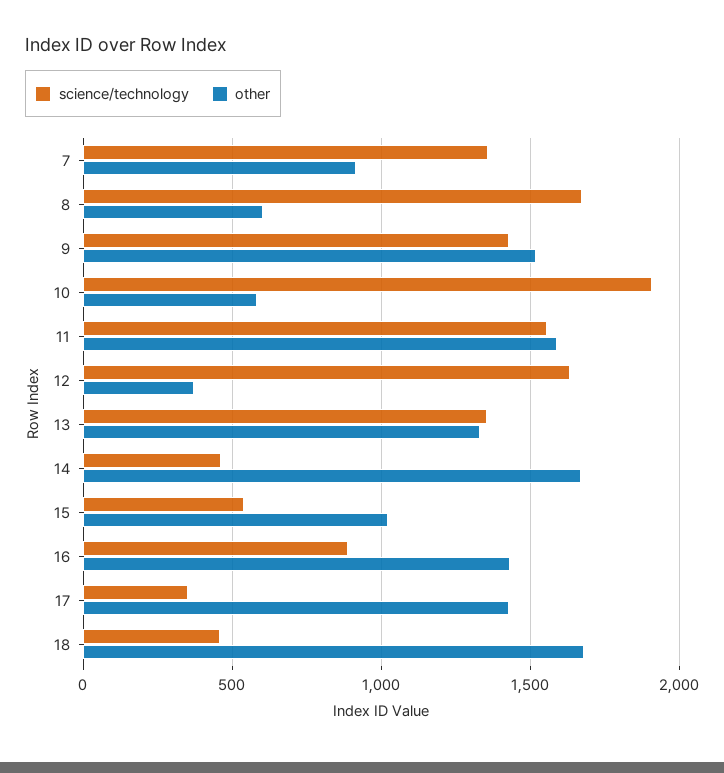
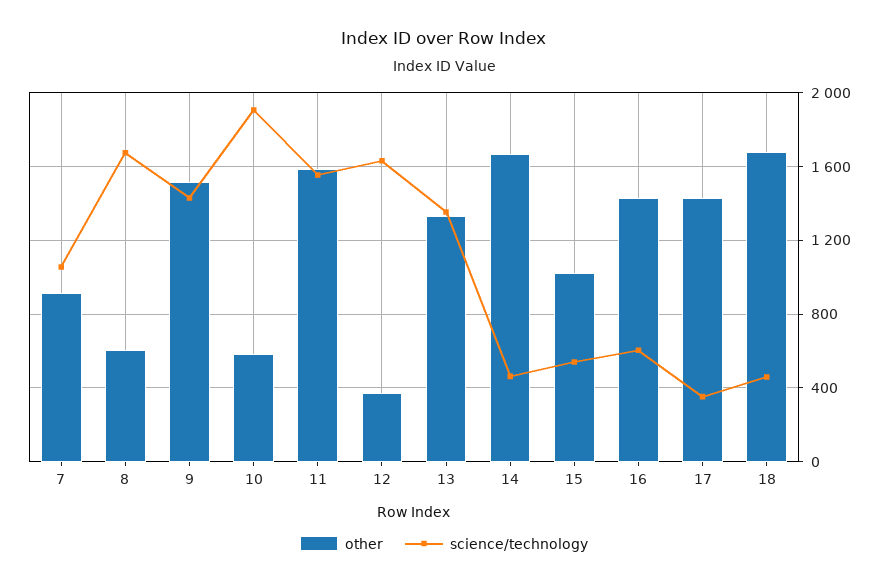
science/technology, 7: 1350 -> 1050
science/technology, 16: 900 -> 600

